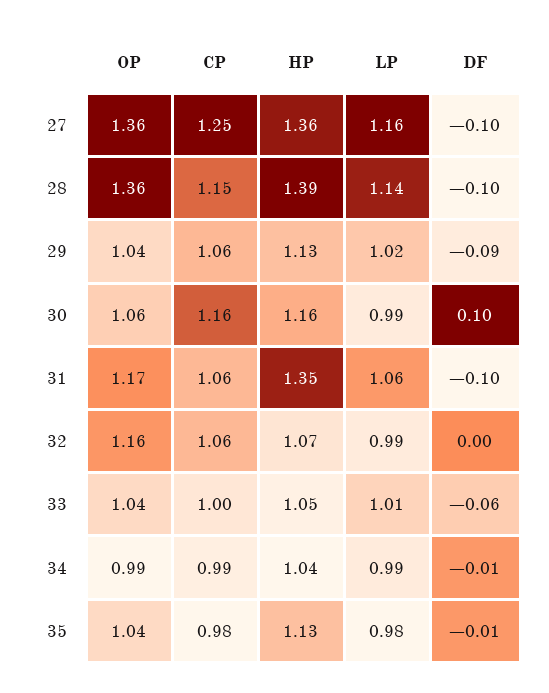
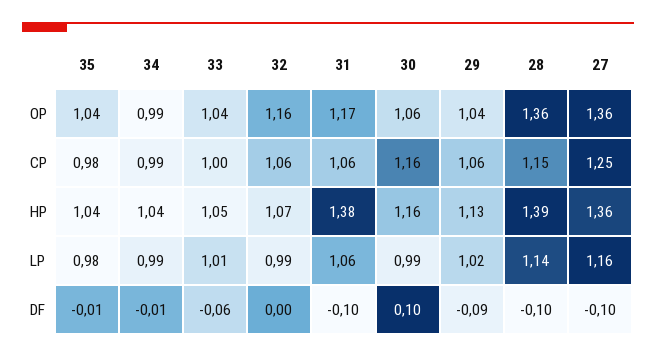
HP, 31: 1.35 -> 1.38
HP, 35: 1.13 -> 1.04

